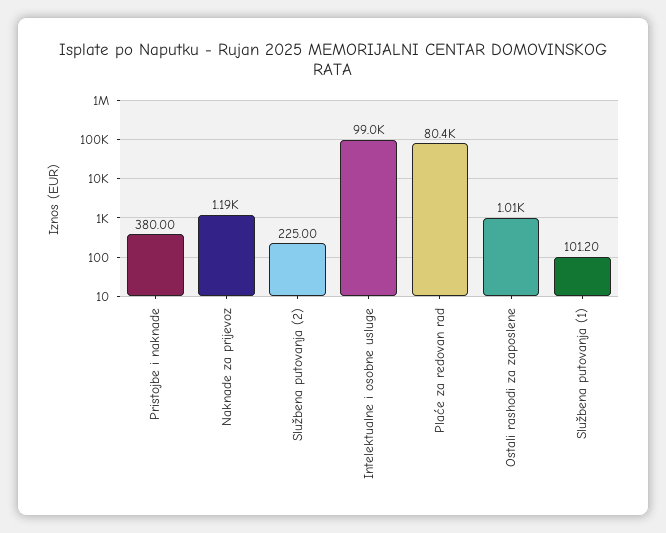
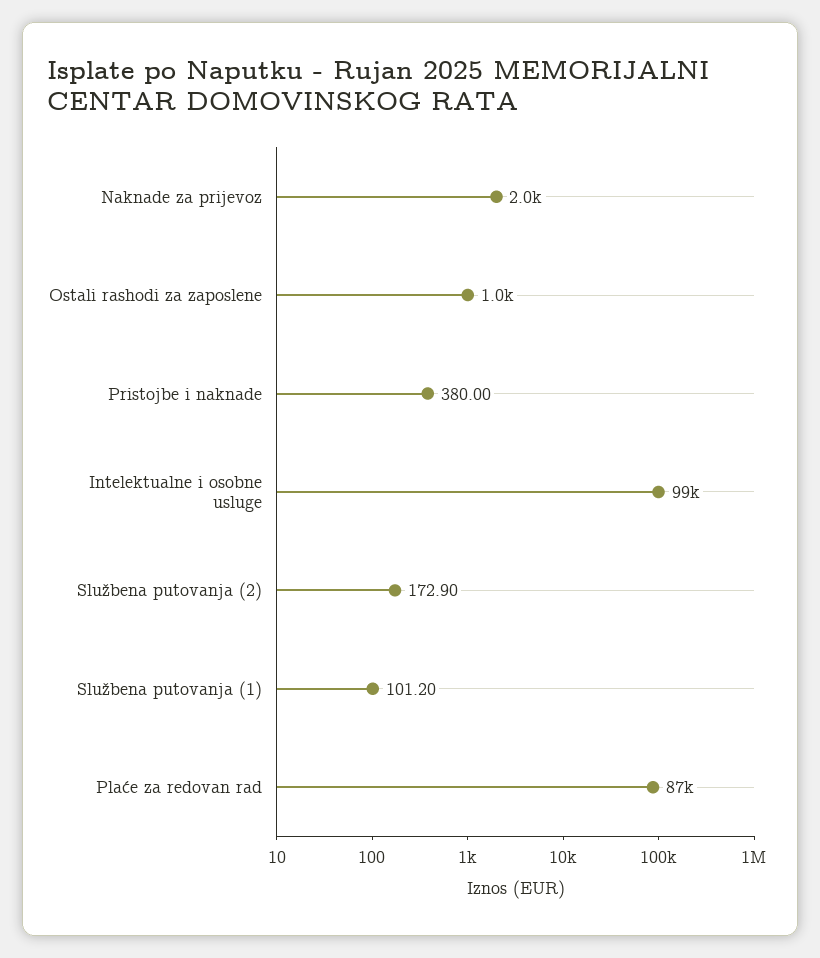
Naknade za prijevoz: 1190 -> 2000
Službena putovanja (2): 225 -> 172.9
Plaće za redovan rad: 80400 -> 87000

